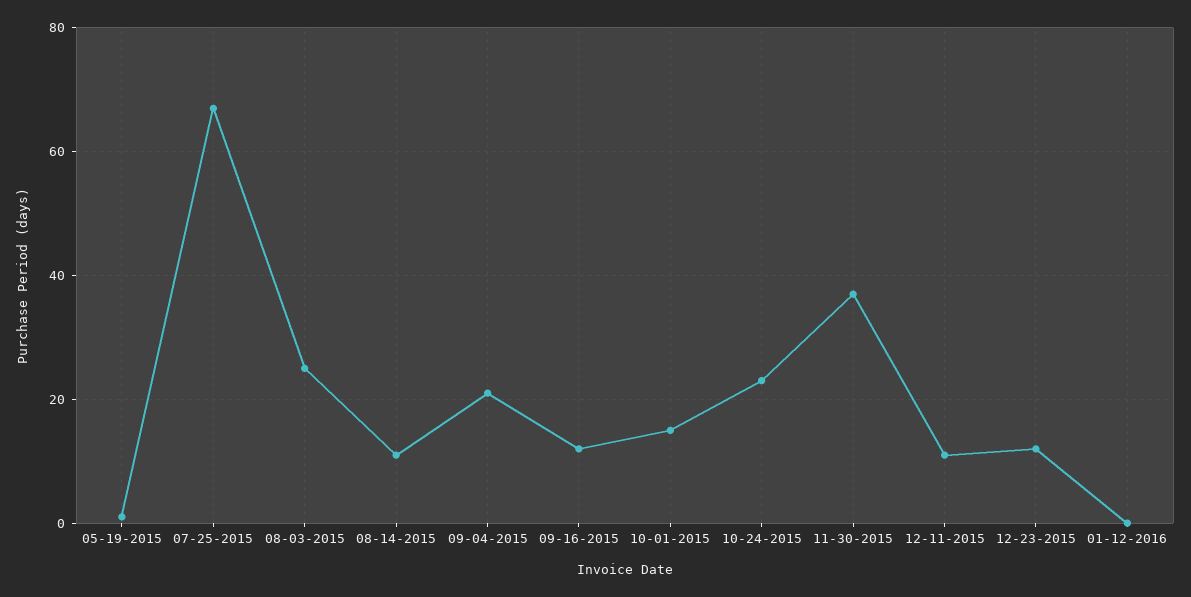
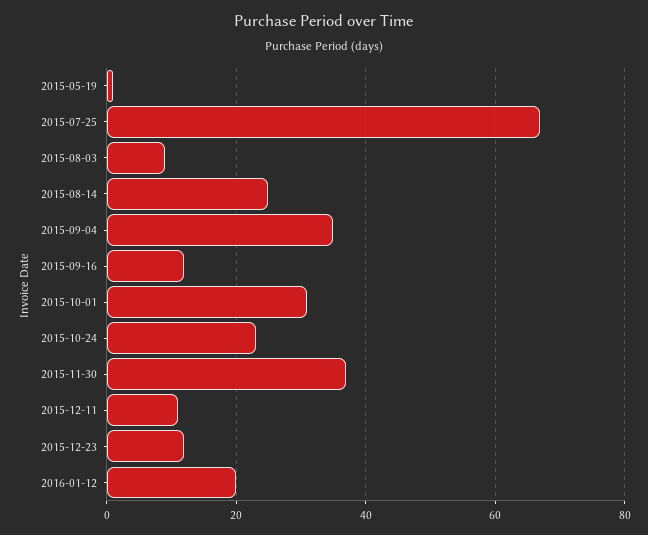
08-03-2015: 25 -> 10
08-14-2015: 10 -> 25
09-04-2015: 20 -> 35
10-01-2015: 15 -> 30
01-12-2016: 0 -> 20

